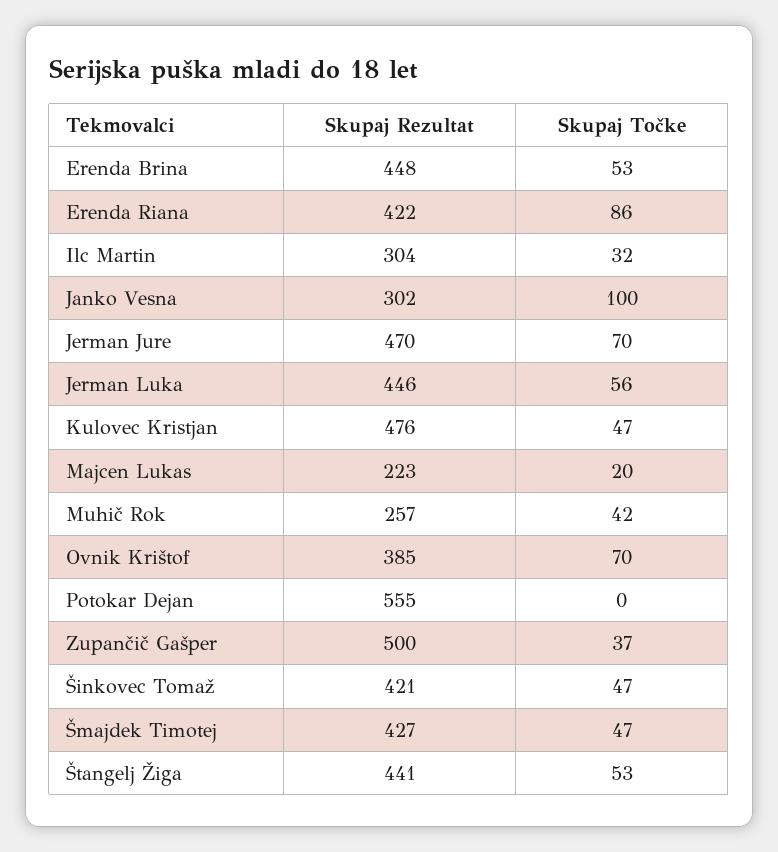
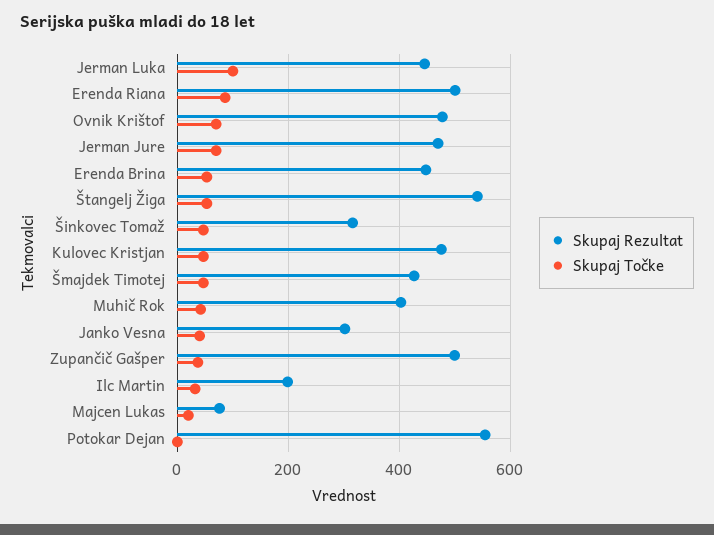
Skupaj Rezultat, Erenda Riana: 422 -> 500
Skupaj Rezultat, Ilc Martin: 304 -> 200
Skupaj Točke, Janko Vesna: 100 -> 40
Skupaj Točke, Jerman Luka: 56 -> 100
Skupaj Rezultat, Majcen Lukas: 223 -> 80
Skupaj Rezultat, Muhič Rok: 257 -> 400
Skupaj Rezultat, Ovnik Krištof: 385 -> 480
Skupaj Rezultat, Šinkovec Tomaž: 421 -> 320
Skupaj Rezultat, Štangelj Žiga: 441 -> 540

